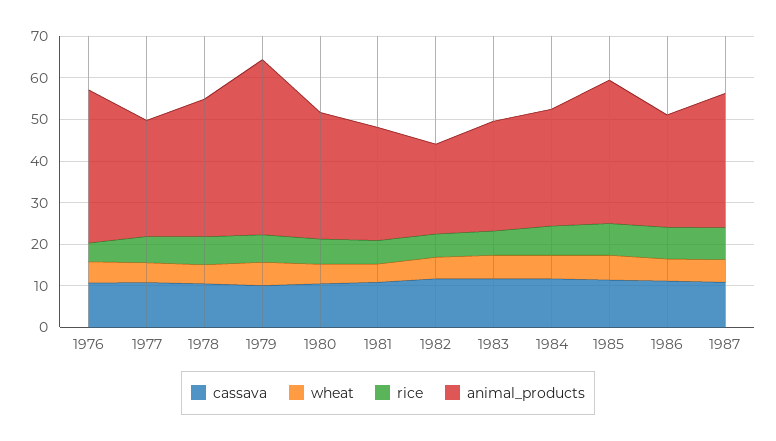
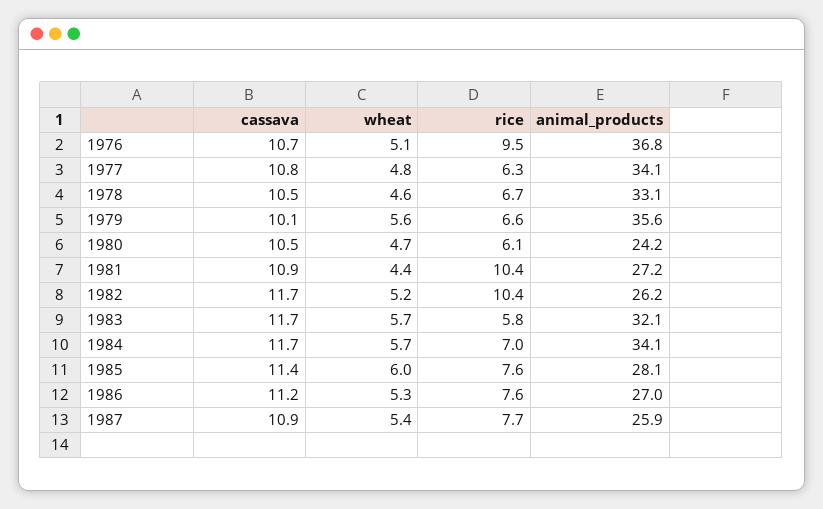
rice, 1976: 4 -> 9.5
animal_products, 1977: 28 -> 34.1
animal_products, 1979: 42 -> 35.6
animal_products, 1980: 30 -> 24.2
rice, 1981: 6 -> 10.4
rice, 1982: 6 -> 10.4
animal_products, 1982: 22 -> 26.2
animal_products, 1983: 26 -> 32.1
animal_products, 1984: 28 -> 34.1
animal_products, 1985: 34 -> 28.1
animal_products, 1987: 32 -> 25.9

